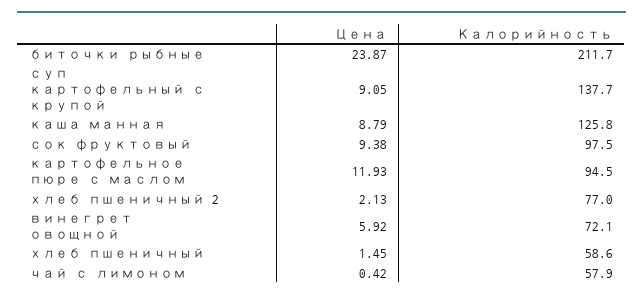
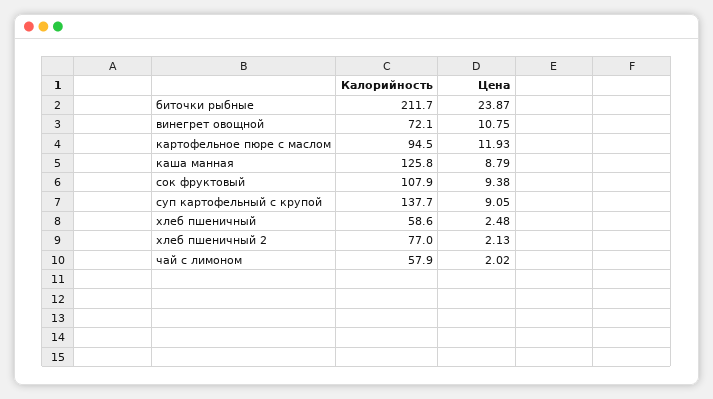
Калорийность, сок фруктовый: 97.5 -> 107.9
Цена, винегрет овощной: 5.92 -> 10.75
Цена, хлеб пшеничный: 1.45 -> 2.48
Цена, чай с лимоном: 0.42 -> 2.02

